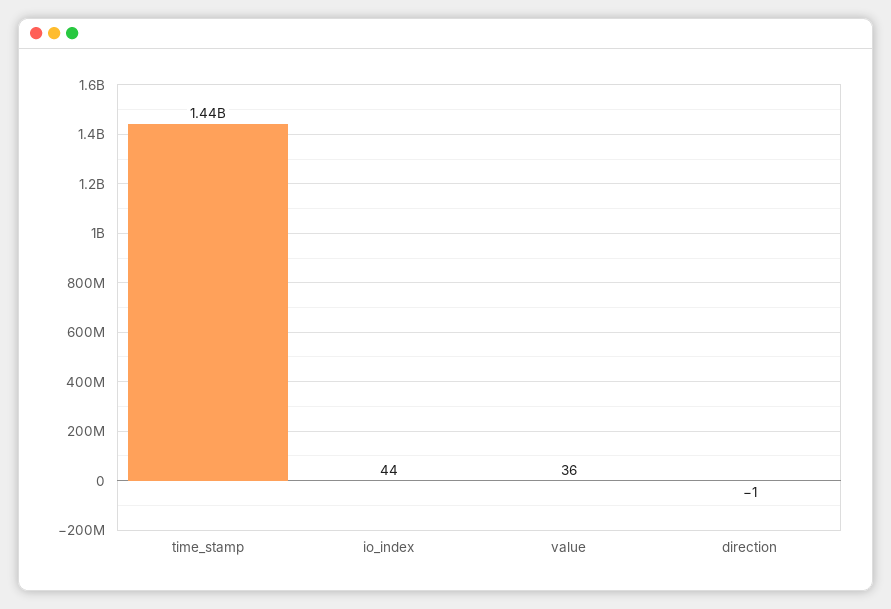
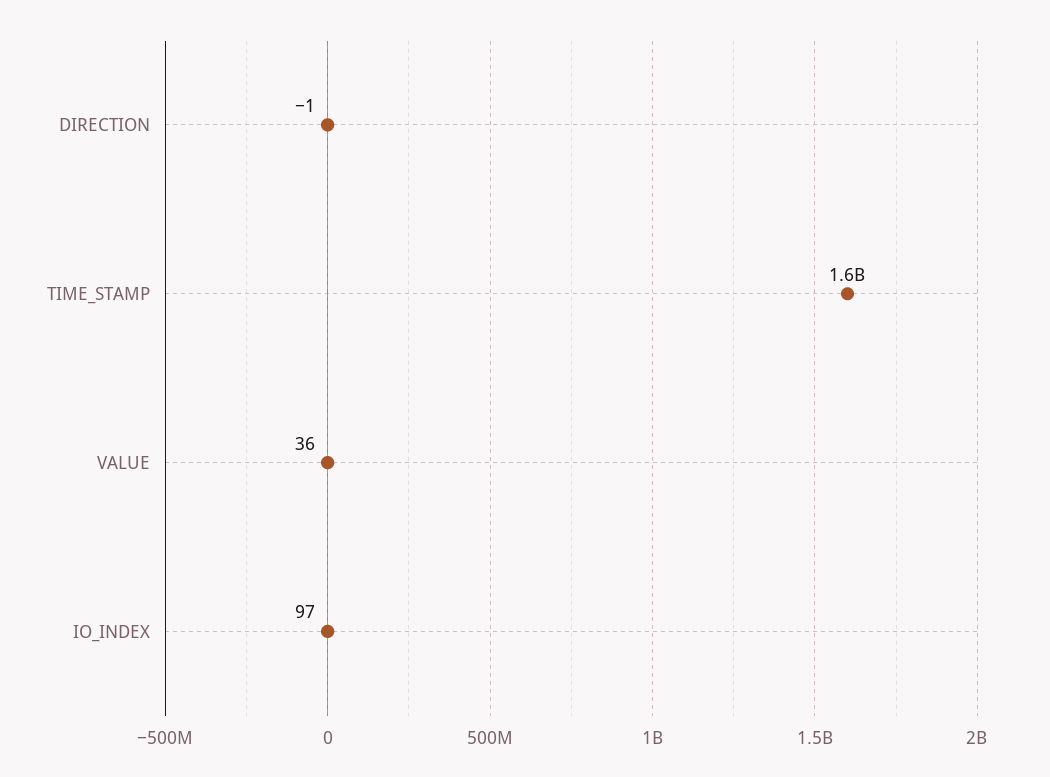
time_stamp: 1440000000 -> 1600000000
io_index: 44 -> 97

